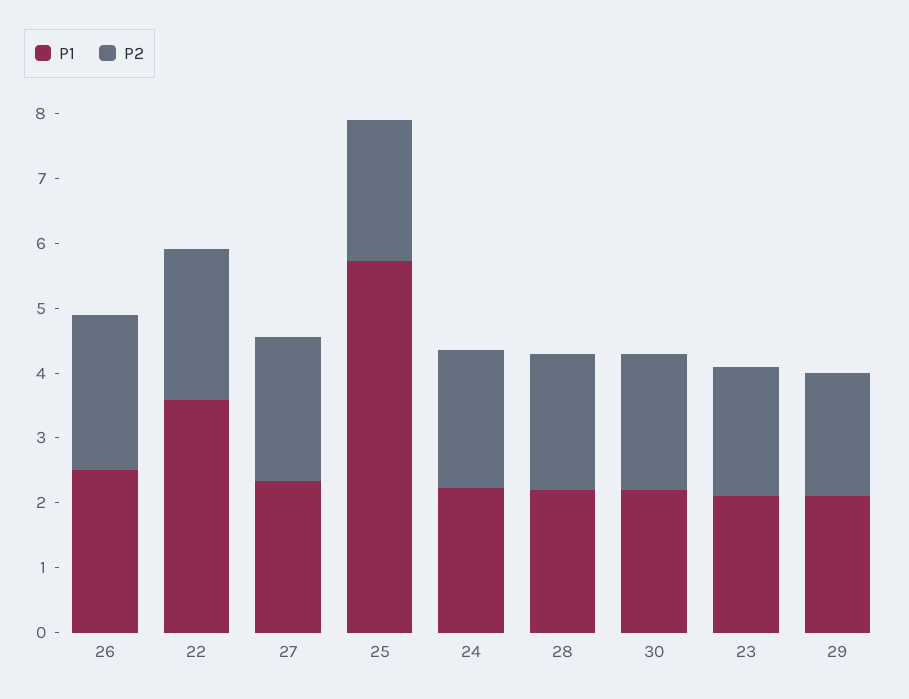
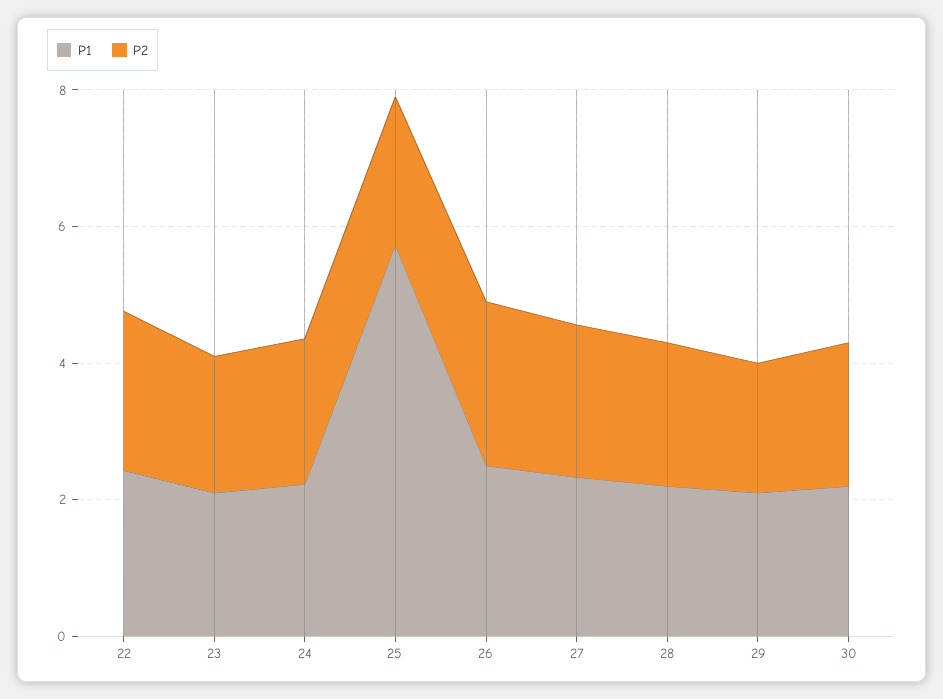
P1, 22: 3.6 -> 2.5

